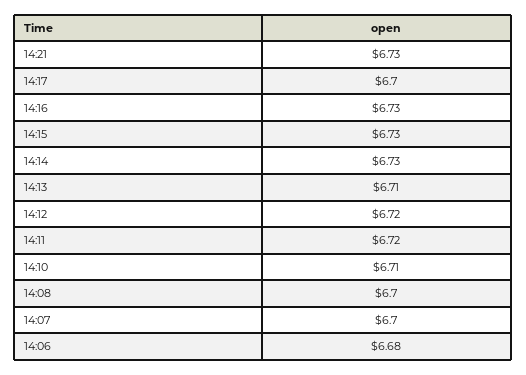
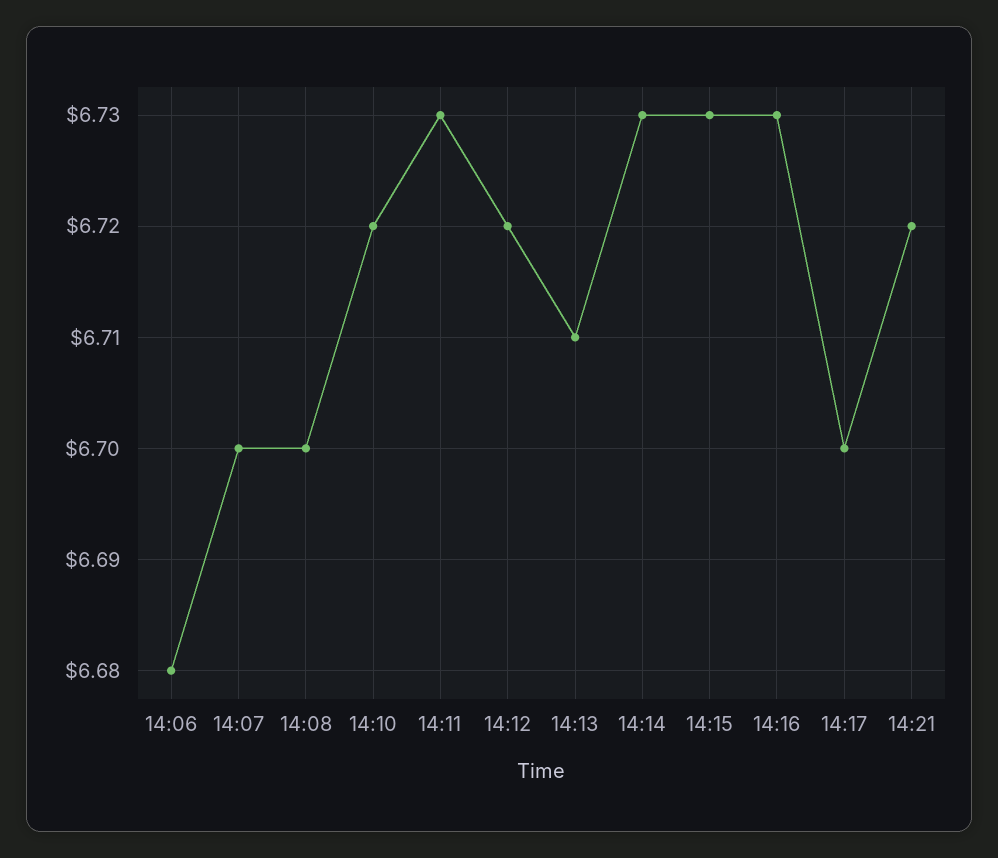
14:21: 6.73 -> 6.72
14:11: 6.72 -> 6.73
14:10: 6.71 -> 6.72

